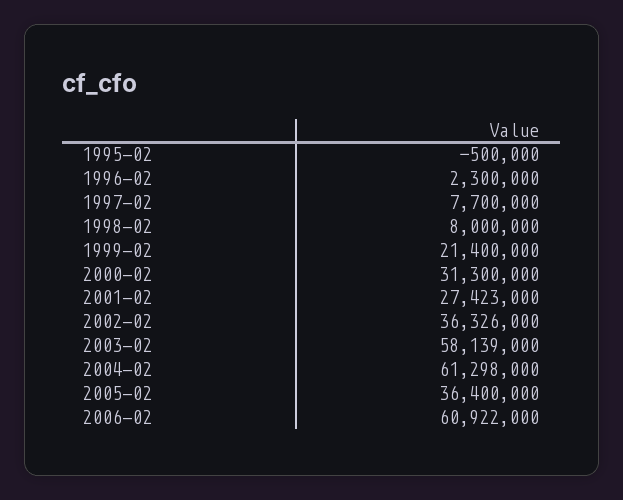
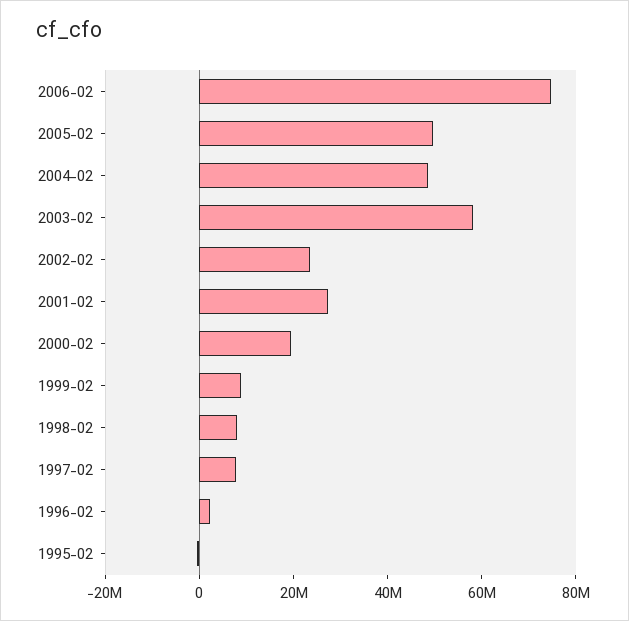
1999-02: 21400000 -> 10000000
2000-02: 31300000 -> 20000000
2002-02: 36326000 -> 25000000
2004-02: 61298000 -> 50000000
2005-02: 36400000 -> 50000000
2006-02: 60922000 -> 75000000

